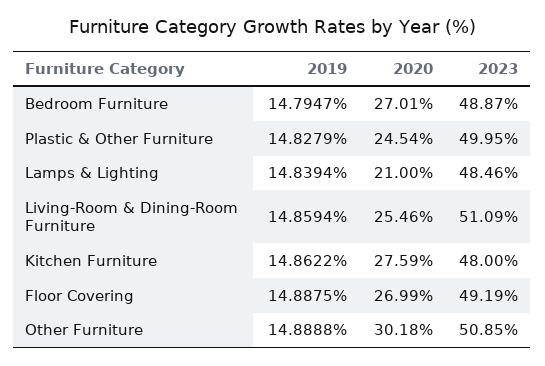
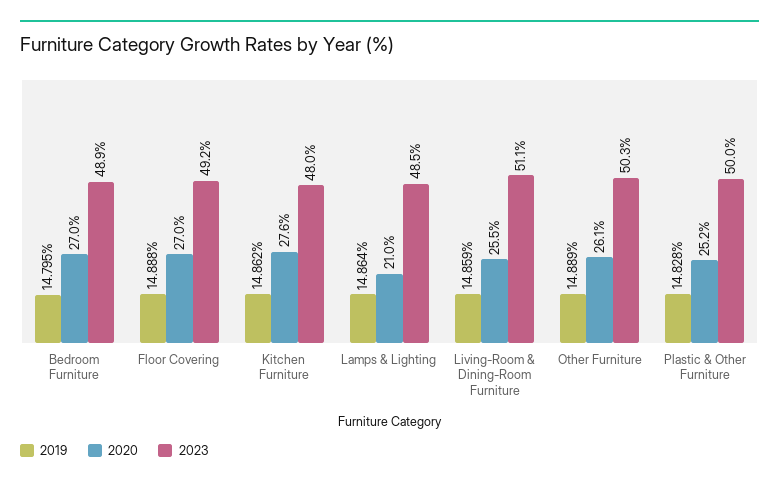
2020, Plastic & Other Furniture: 24.54 -> 25.2
2019, Lamps & Lighting: 14.8394 -> 14.864
2020, Other Furniture: 30.18 -> 26.1
2023, Other Furniture: 50.85 -> 50.3

